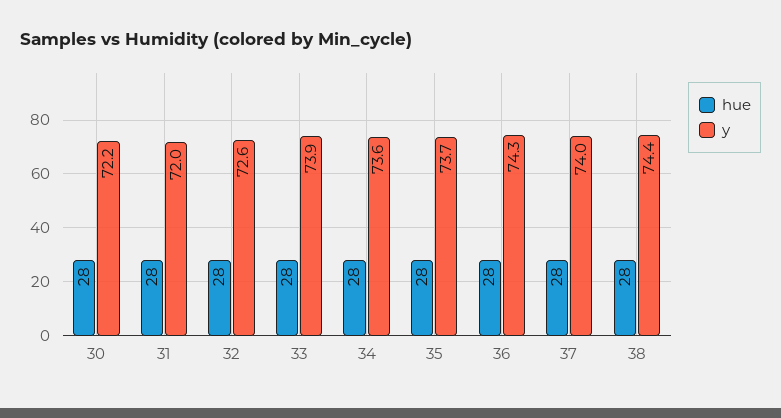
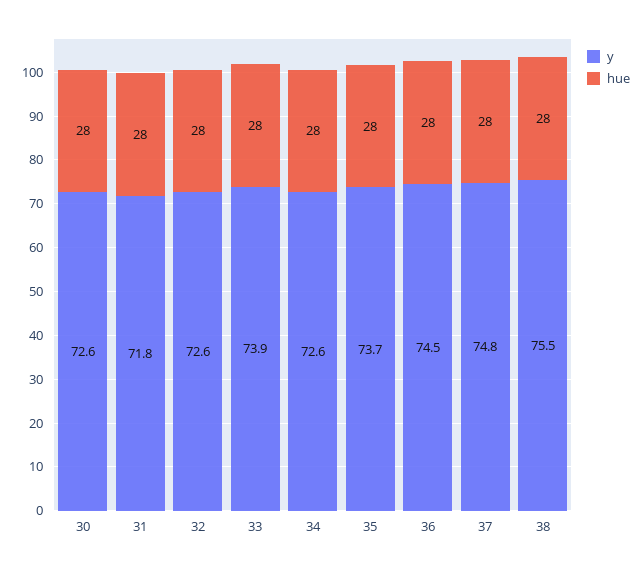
y, 30: 72.2 -> 72.6
y, 31: 72 -> 71.8
y, 34: 73.6 -> 72.6
y, 36: 74.3 -> 74.5
y, 37: 74 -> 74.8
y, 38: 74.4 -> 75.5

